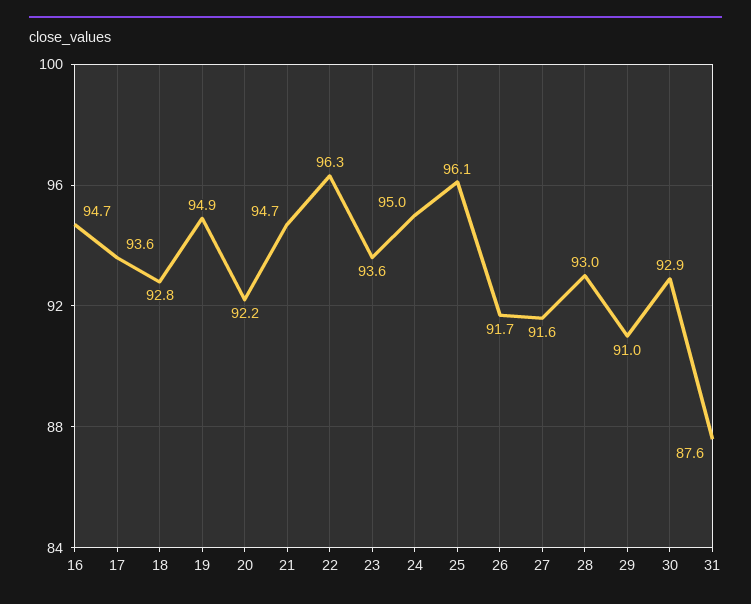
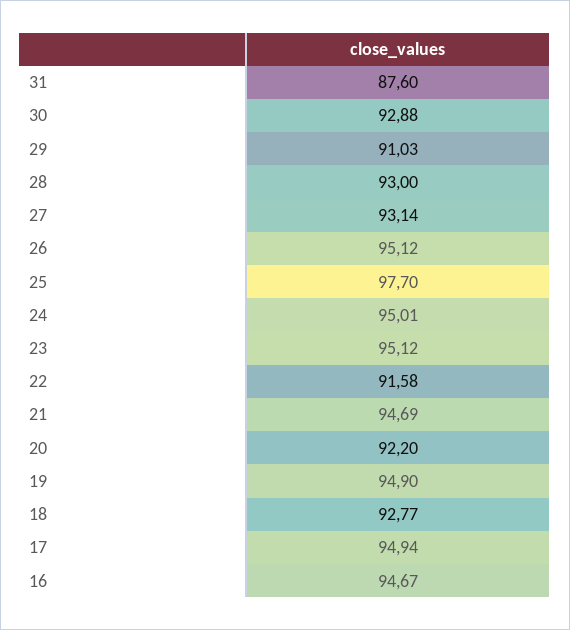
17: 93.6 -> 94.94
22: 96.3 -> 91.58
23: 93.6 -> 95.12
25: 96.1 -> 97.7
26: 91.7 -> 95.12
27: 91.6 -> 93.14

